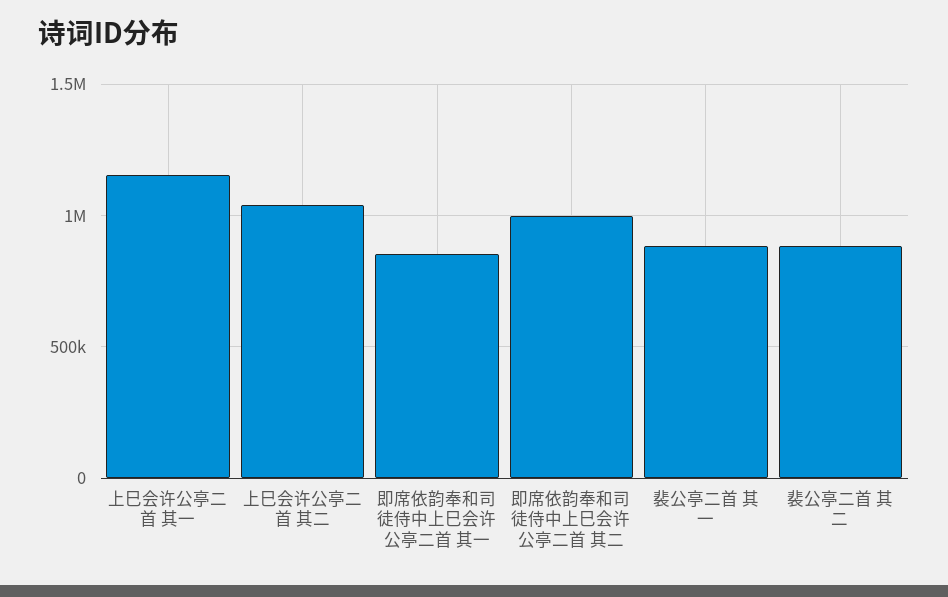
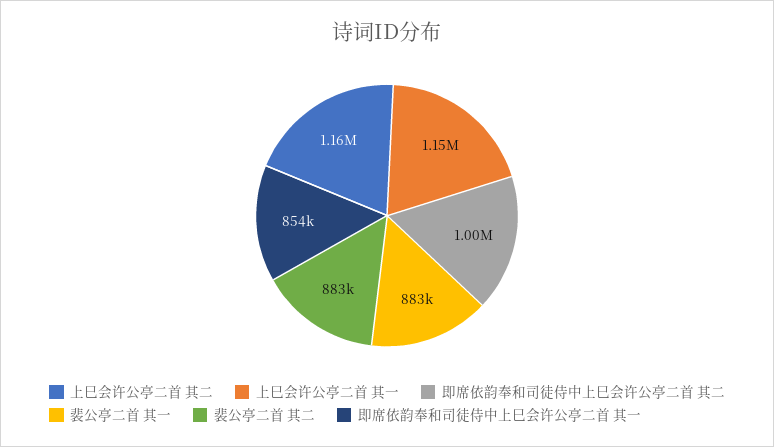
上巳会许公亭二首 其二: 1050000 -> 1160000

